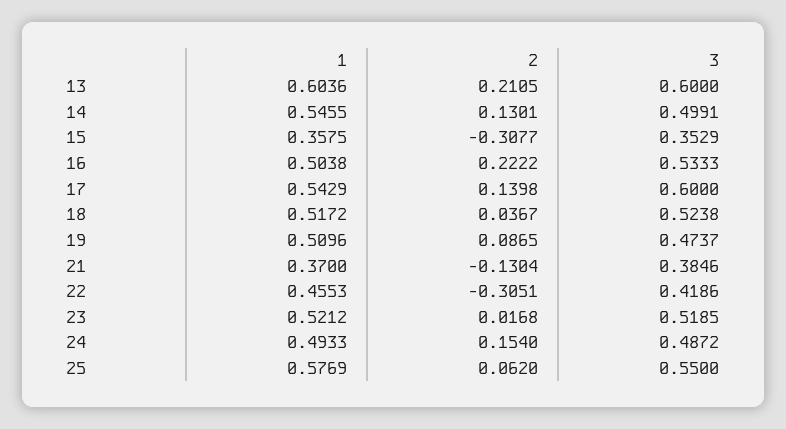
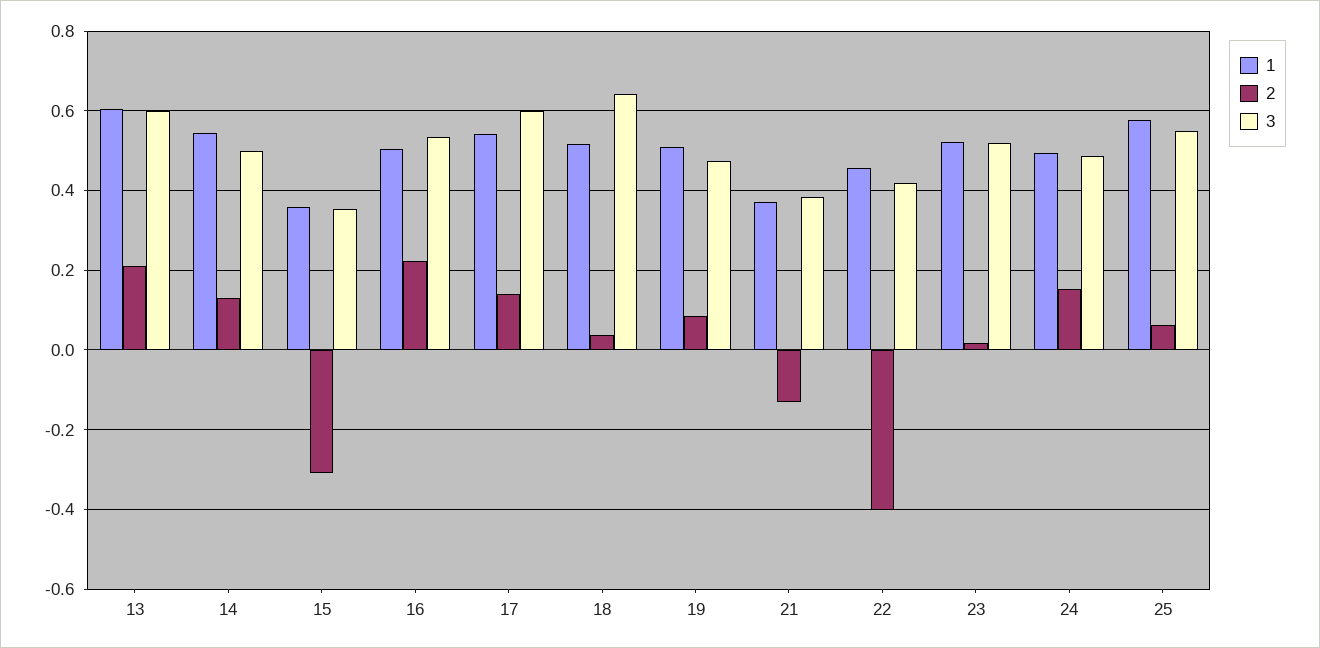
3, 18: 0.5238 -> 0.64
2, 22: -0.3051 -> -0.4

